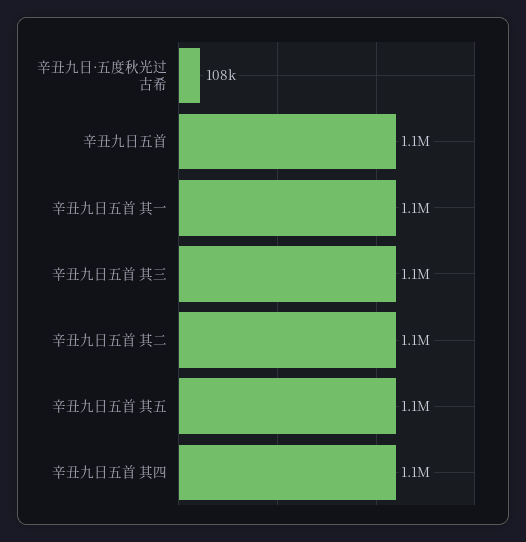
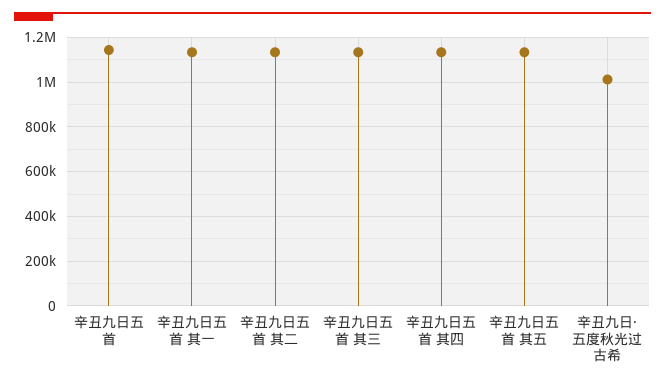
辛丑九日·五度秋光过古希: 108000 -> 1000000

